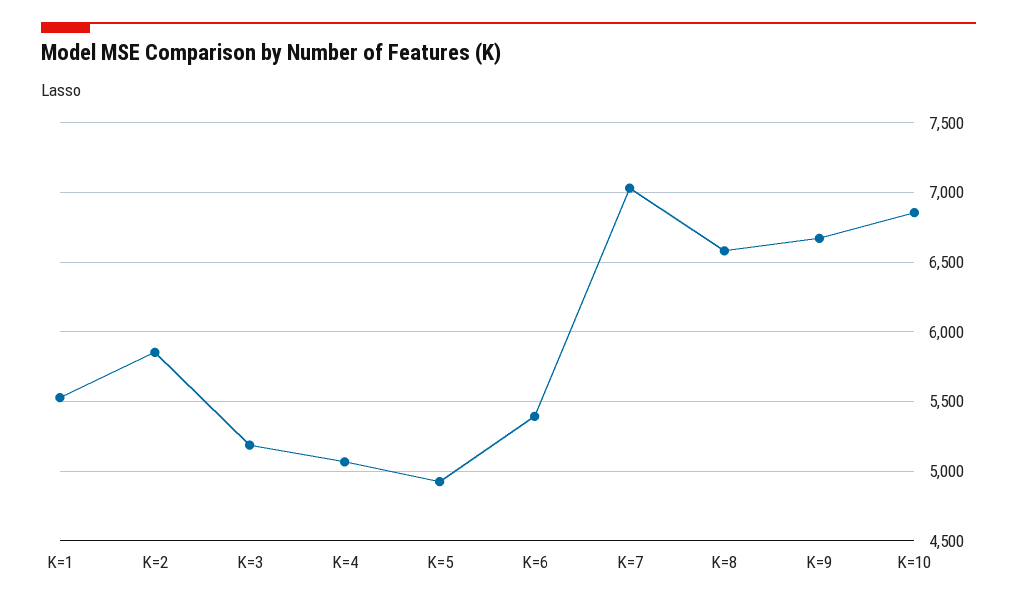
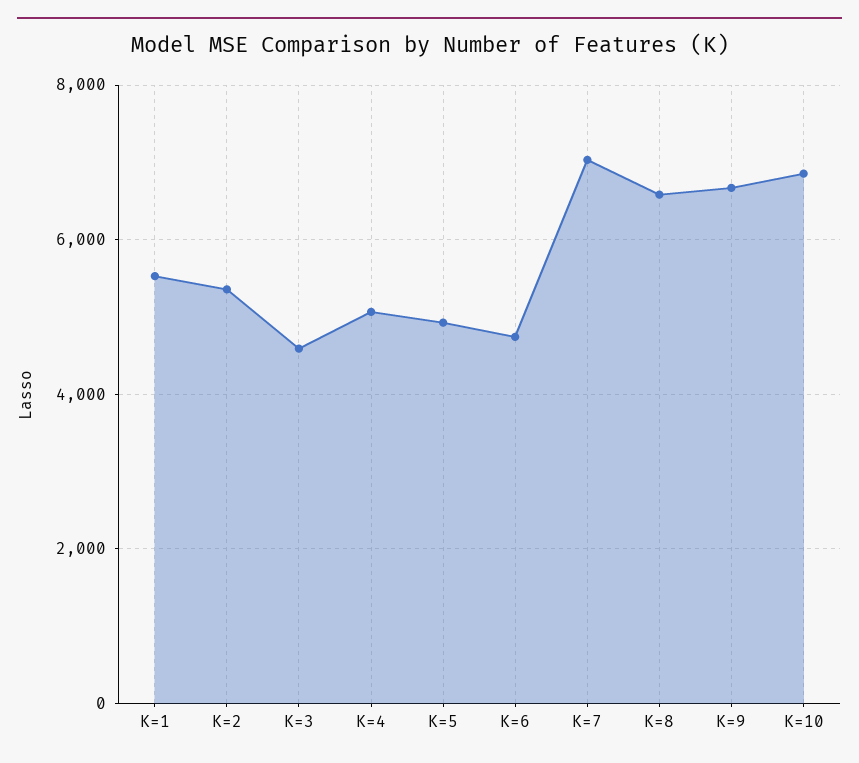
K=2: 5850 -> 5400
K=3: 5200 -> 4600
K=6: 5400 -> 4800

